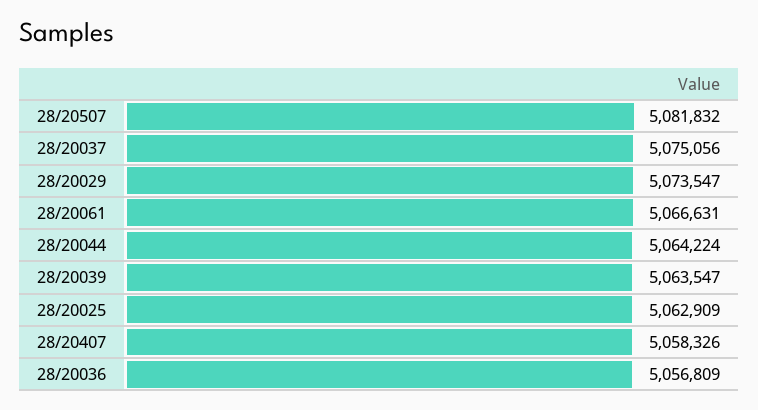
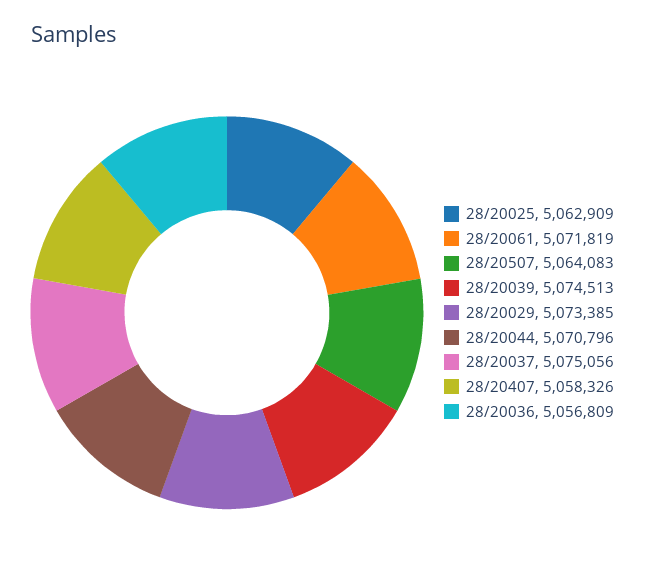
28/20507: 5081832 -> 5064083
28/20029: 5073547 -> 5073385
28/20061: 5066631 -> 5071819
28/20044: 5064224 -> 5070796
28/20039: 5063547 -> 5074513

